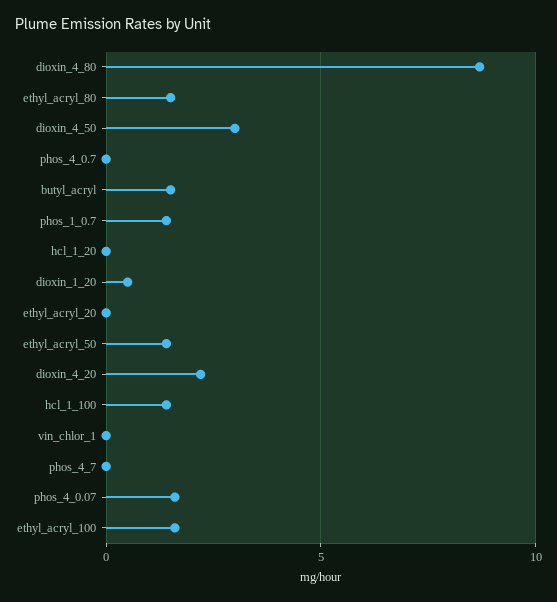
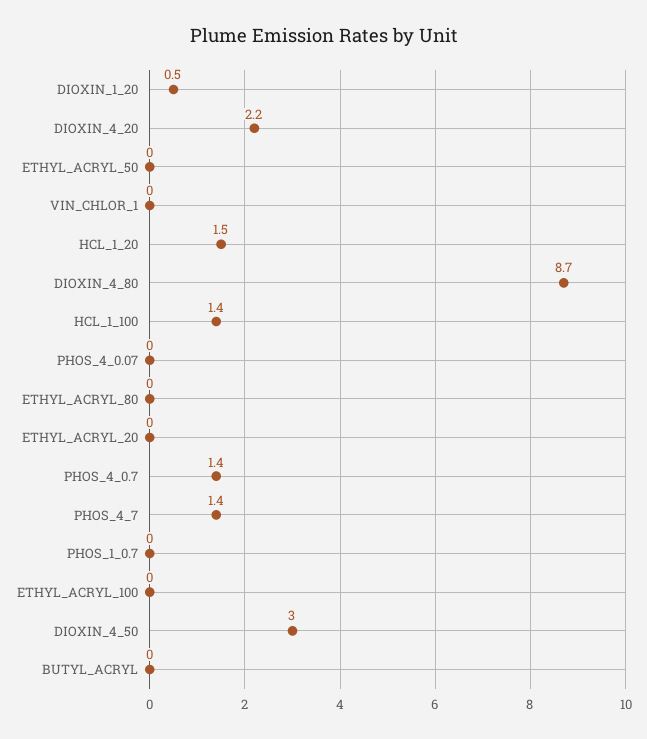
ethyl_acryl_80: 1.5 -> 0
phos_4_0.7: 0 -> 1.4
butyl_acryl: 1.5 -> 0
phos_1_0.7: 1.5 -> 0
hcl_1_20: 0 -> 1.5
ethyl_acryl_50: 1.5 -> 0
phos_4_7: 0 -> 1.4
phos_4_0.07: 1.5 -> 0
ethyl_acryl_100: 1.5 -> 0

